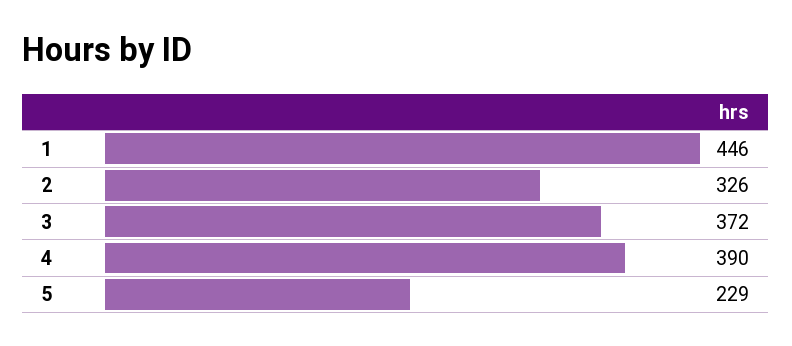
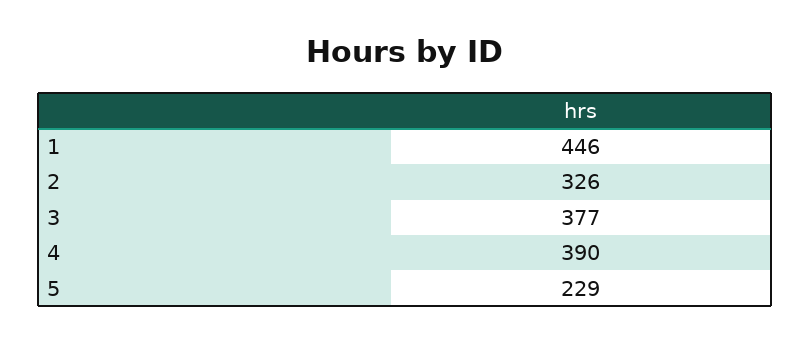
3: 372 -> 377

